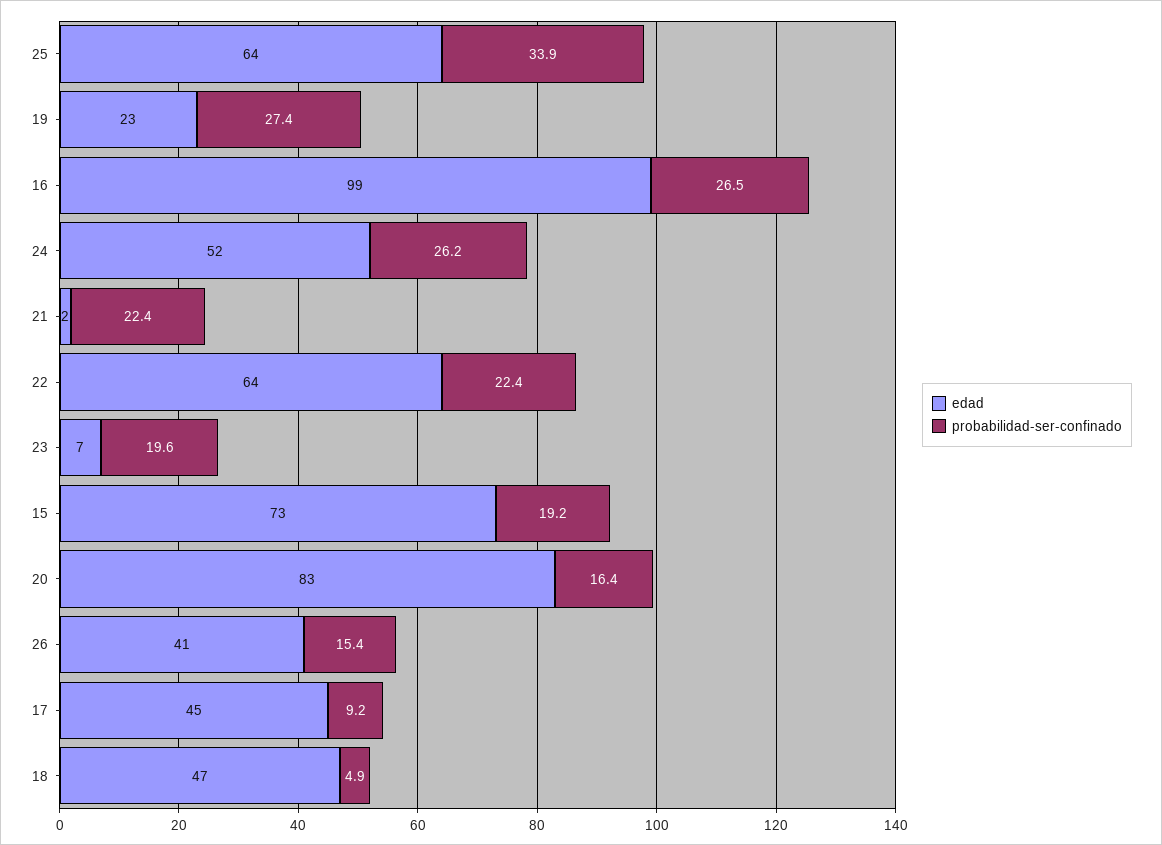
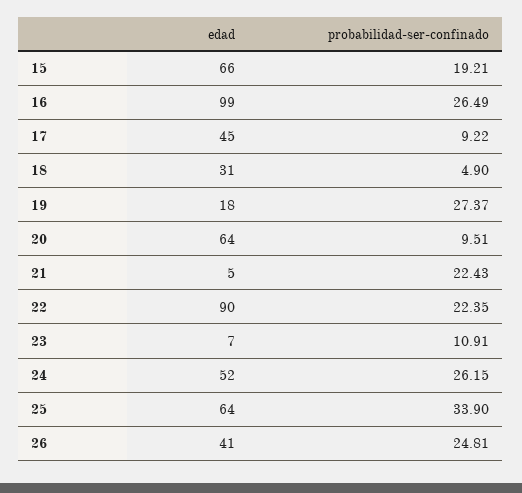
edad, 19: 23 -> 18
edad, 21: 2 -> 5
edad, 22: 64 -> 90
probabilidad-ser-confinado, 23: 19.6 -> 10.91
edad, 15: 73 -> 66
edad, 20: 83 -> 64
probabilidad-ser-confinado, 20: 16.4 -> 9.51
probabilidad-ser-confinado, 26: 15.4 -> 24.81
edad, 18: 47 -> 31

